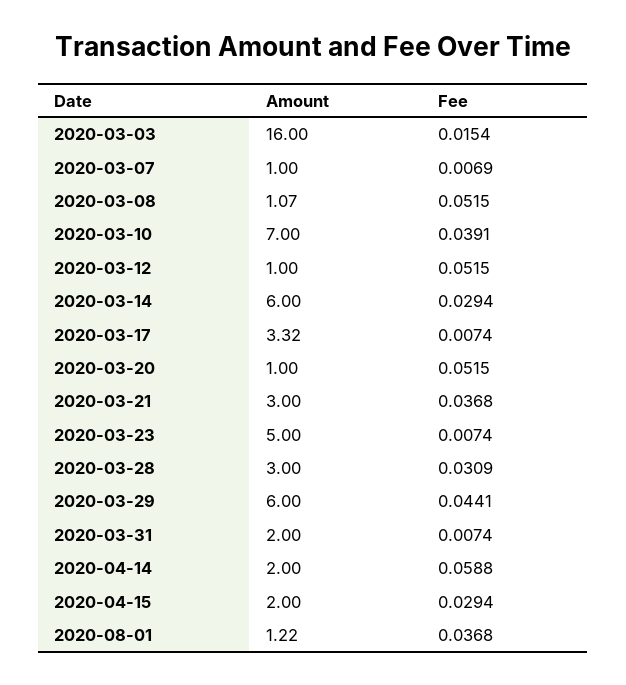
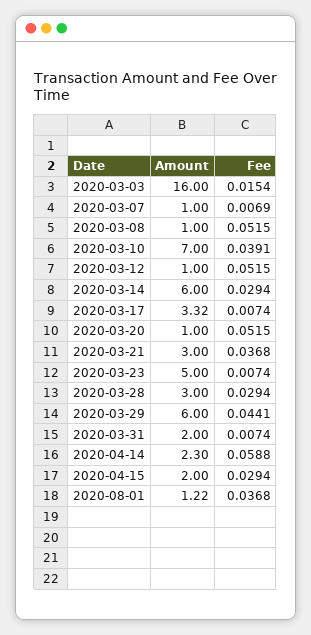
Amount, 2020-03-08: 1.07 -> 1
Fee, 2020-03-28: 0.0309 -> 0.0294
Amount, 2020-04-14: 2 -> 2.3

